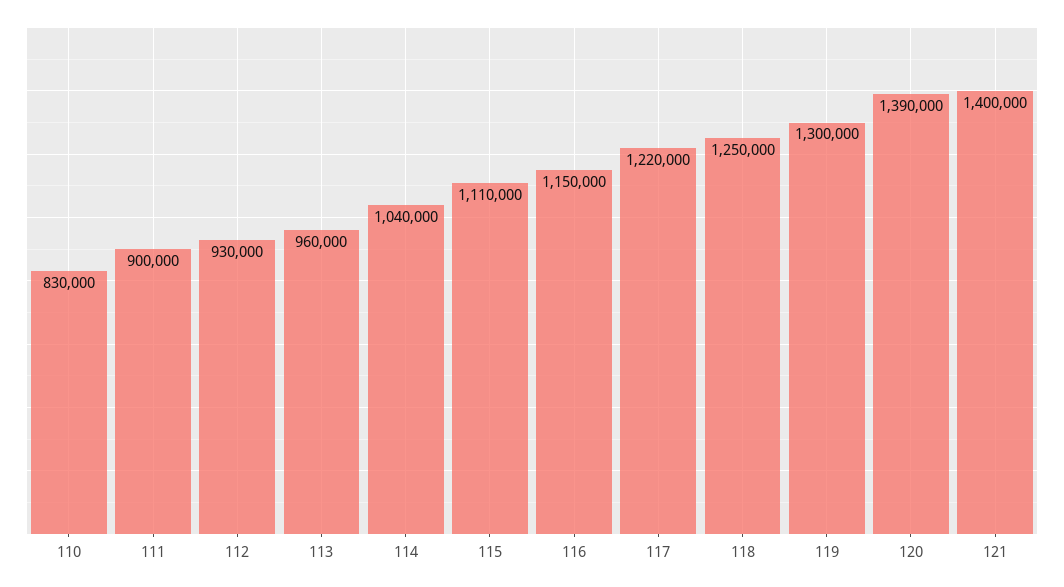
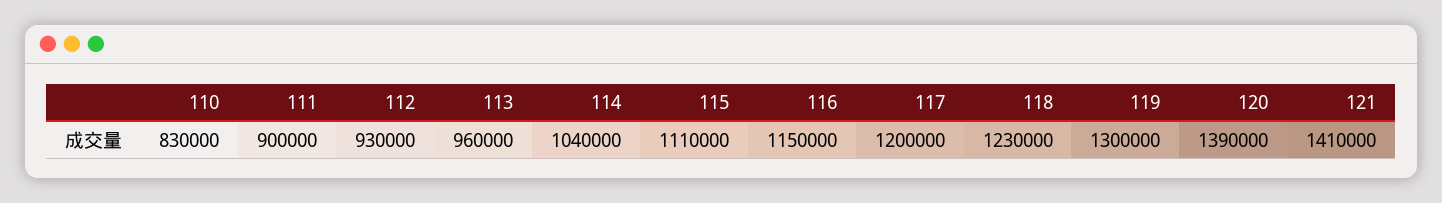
117: 1220000 -> 1200000
118: 1250000 -> 1230000
121: 1400000 -> 1410000

